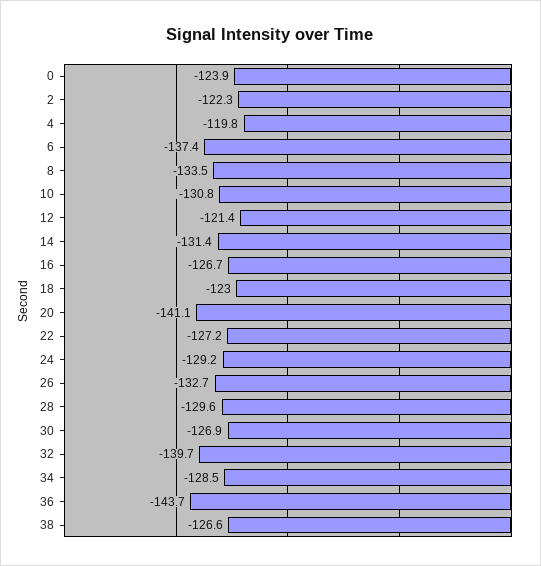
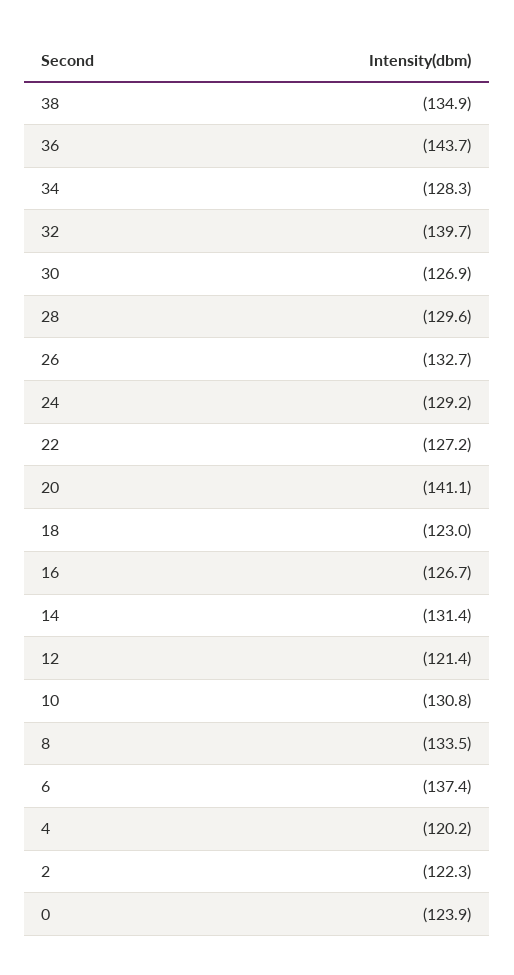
4: -119.8 -> -120.2
34: -128.5 -> -128.3
38: -126.6 -> -134.9

